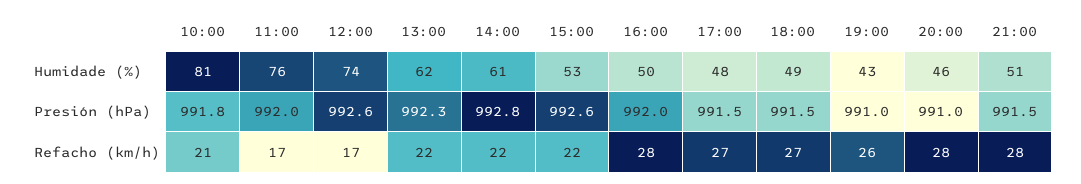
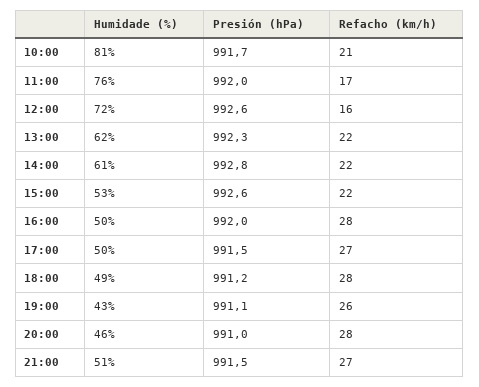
12:00, Humidade (%): 74 -> 72
17:00, Humidade (%): 48 -> 50
10:00, Presión (hPa): 991.8 -> 991.7
18:00, Presión (hPa): 991.5 -> 991.2
19:00, Presión (hPa): 991 -> 991.1
12:00, Refacho (km/h): 17 -> 16
18:00, Refacho (km/h): 27 -> 28
21:00, Refacho (km/h): 28 -> 27

